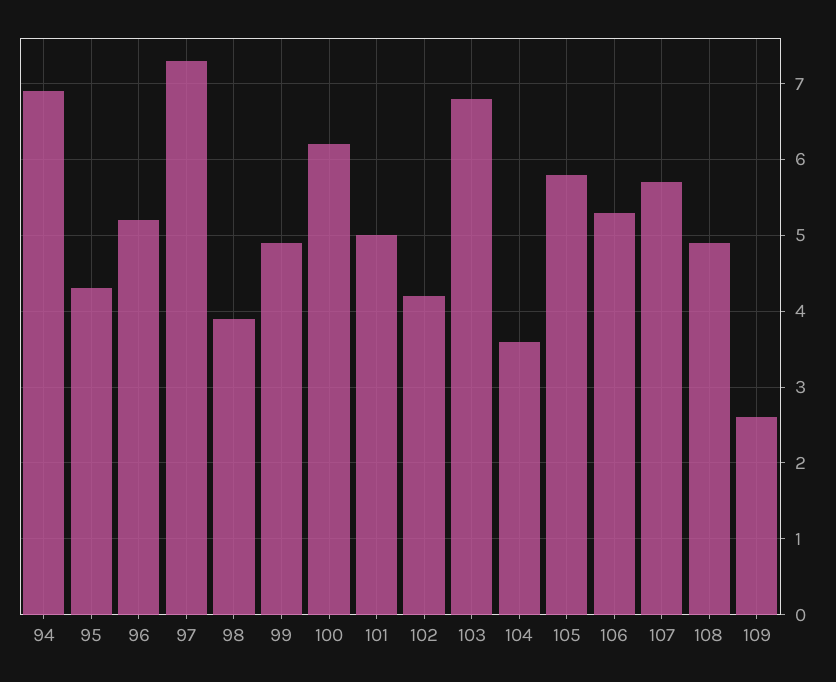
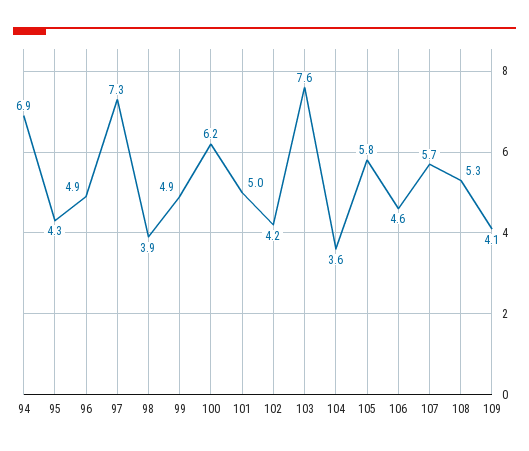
96: 5.2 -> 4.9
103: 6.8 -> 7.6
106: 5.3 -> 4.6
108: 4.9 -> 5.3
109: 2.6 -> 4.1

